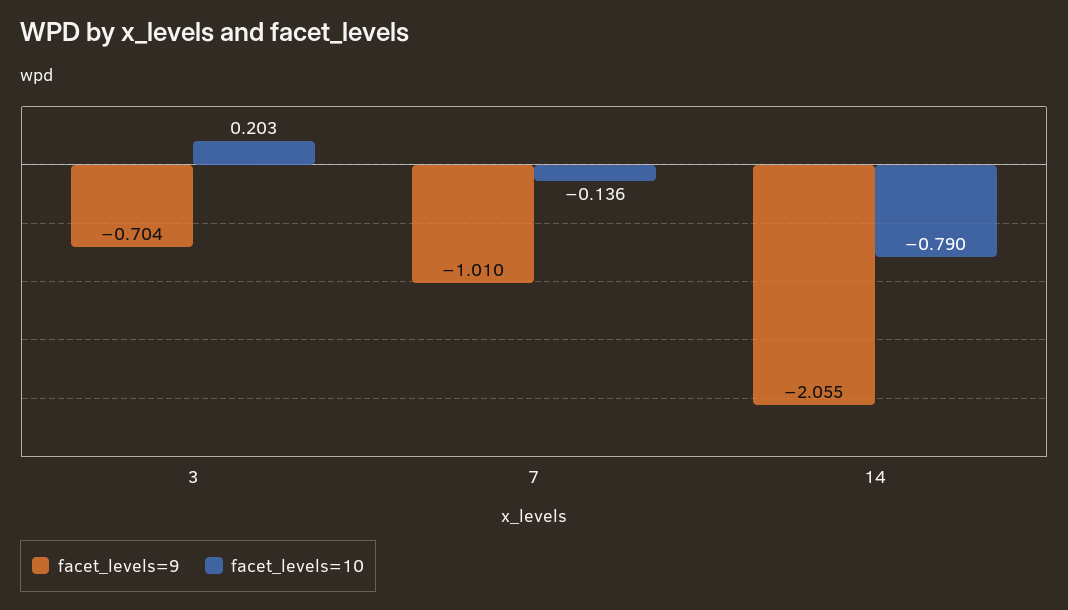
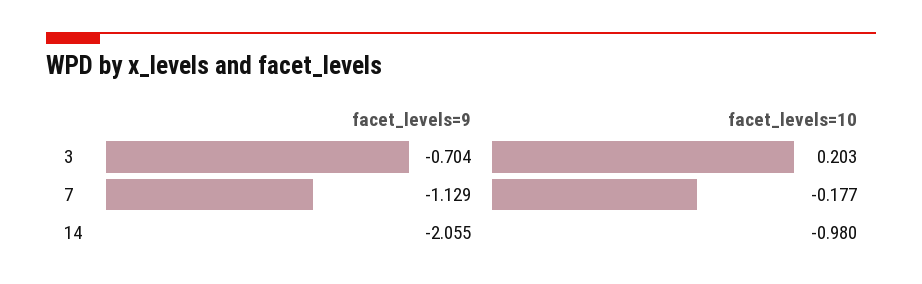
facet_levels=9, 7: -1.01 -> -1.129
facet_levels=10, 7: -0.136 -> -0.177
facet_levels=10, 14: -0.79 -> -0.98

